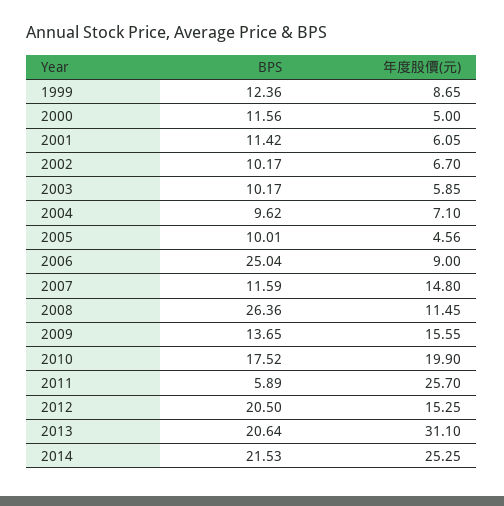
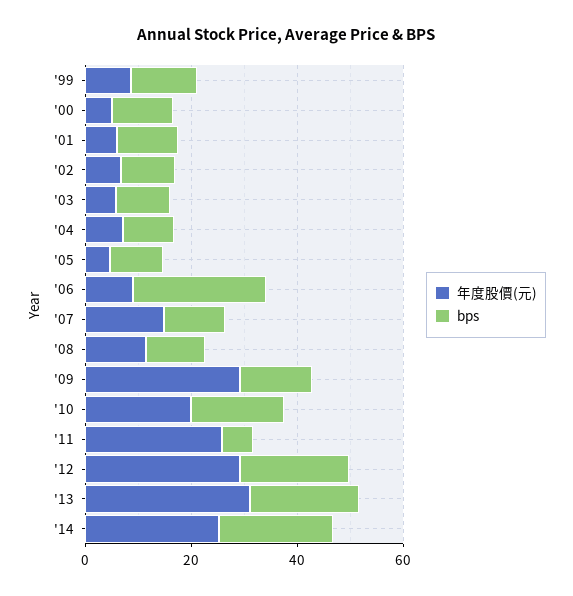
BPS, 2008: 26.36 -> 10
年度股價(元), 2009: 15.55 -> 30
年度股價(元), 2012: 15.25 -> 30

